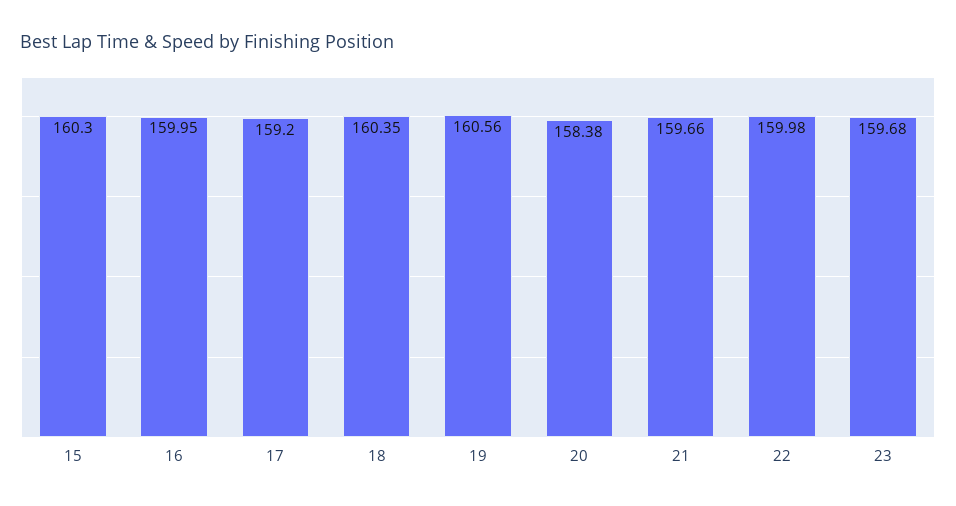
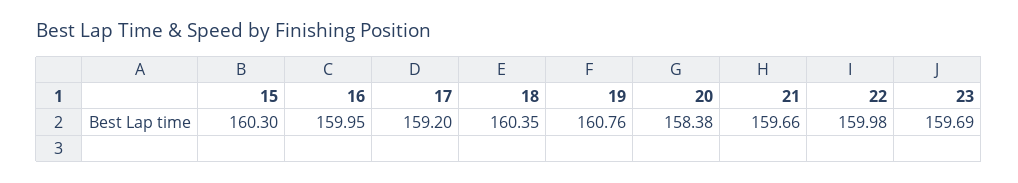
19: 160.56 -> 160.76
23: 159.68 -> 159.69

